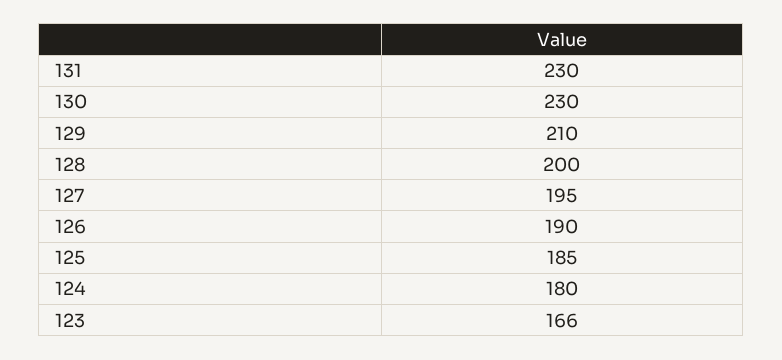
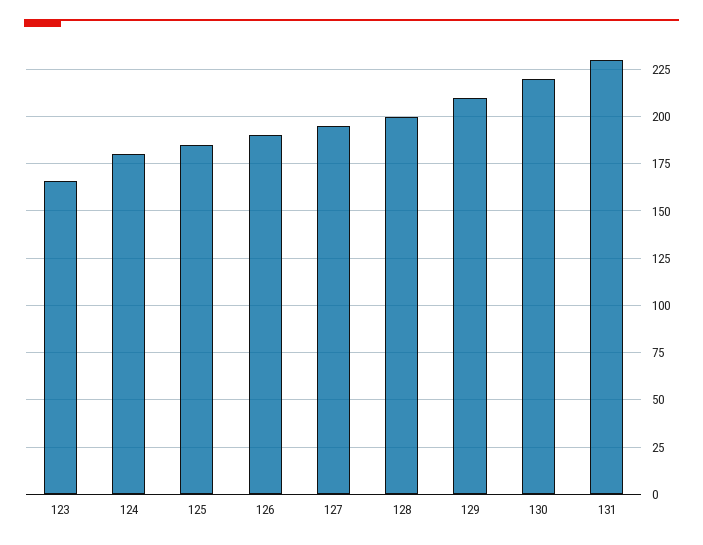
130: 230 -> 220

